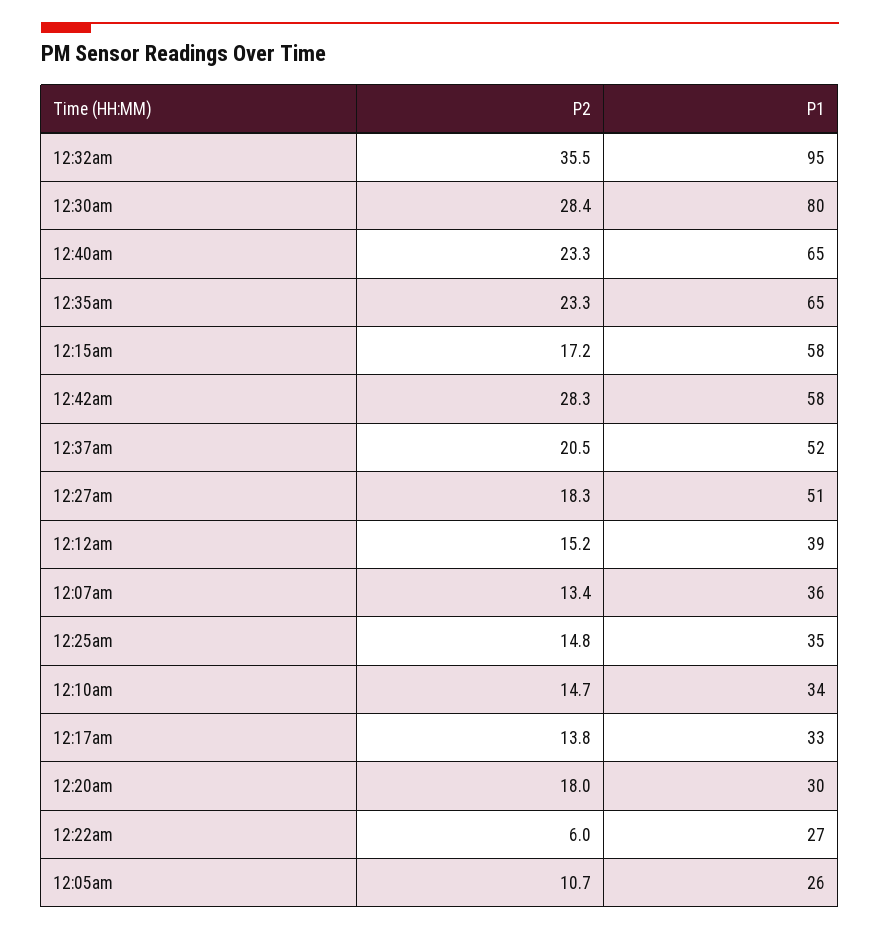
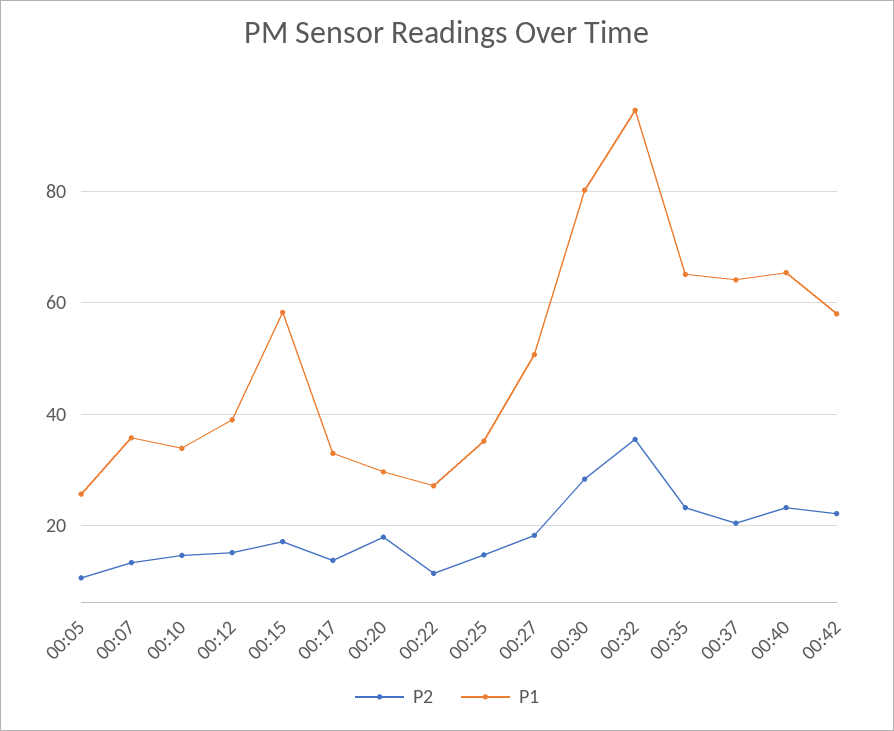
P2, 12:42am: 28.3 -> 22
P1, 12:37am: 52 -> 64
P2, 12:22am: 6 -> 12

